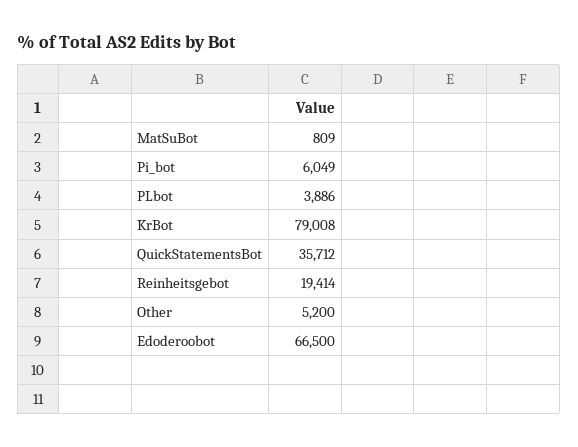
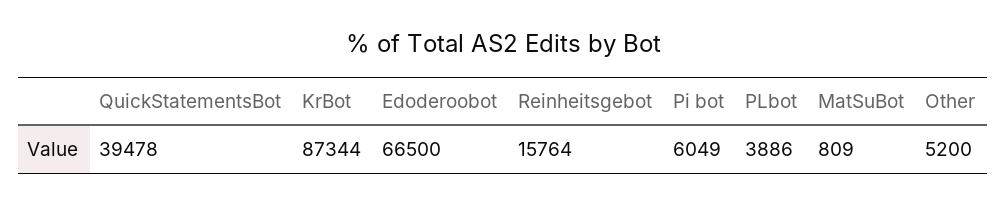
KrBot: 79008 -> 87344
QuickStatementsBot: 35712 -> 39478
Reinheitsgebot: 19414 -> 15764

